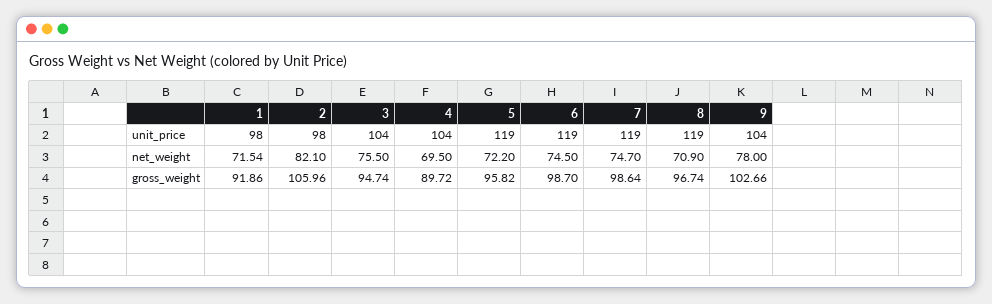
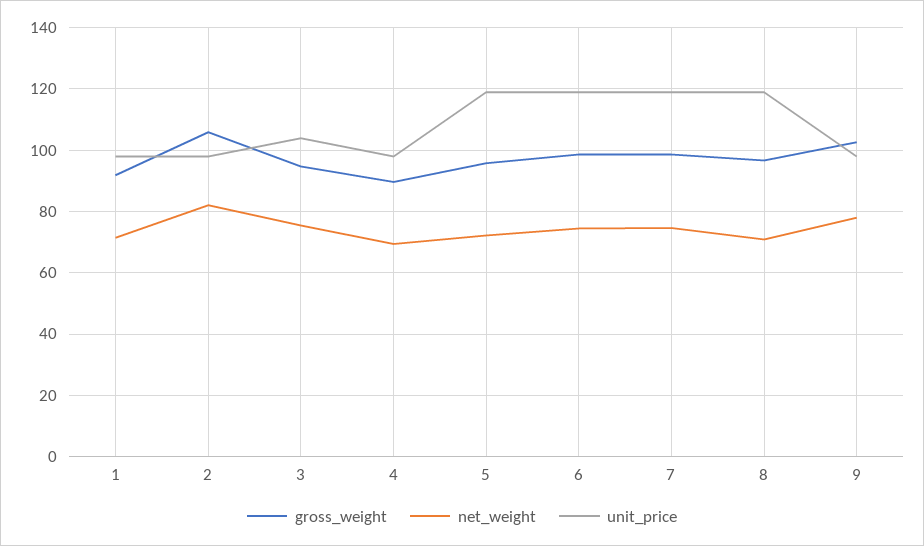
unit_price, 4: 104 -> 98
unit_price, 9: 104 -> 98

